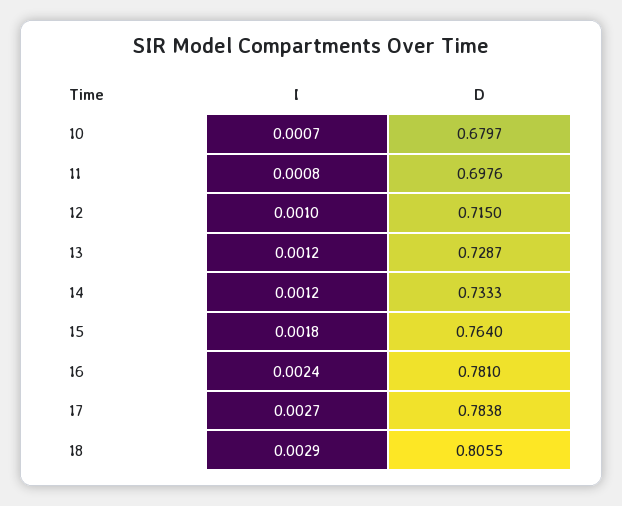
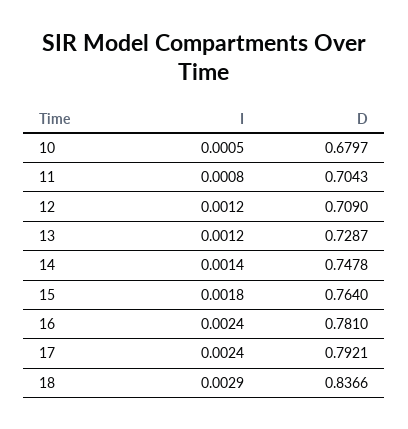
I, 10: 0.0007 -> 0.0005
D, 11: 0.6976 -> 0.7043
I, 12: 0.001 -> 0.0012
D, 12: 0.715 -> 0.709
I, 14: 0.0012 -> 0.0014
D, 14: 0.7333 -> 0.7478
I, 17: 0.0027 -> 0.0024
D, 17: 0.7838 -> 0.7921
D, 18: 0.8055 -> 0.8366

